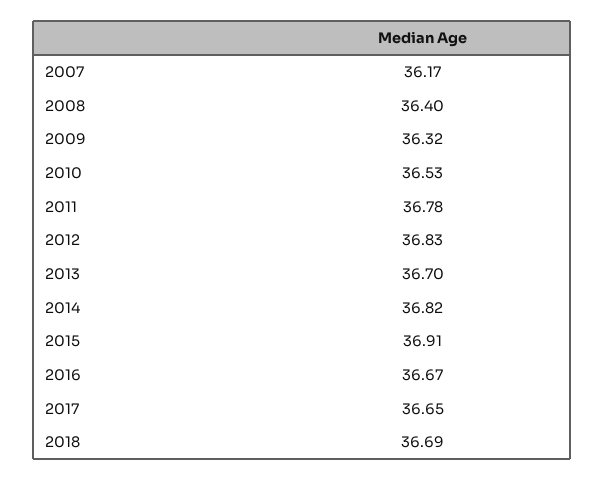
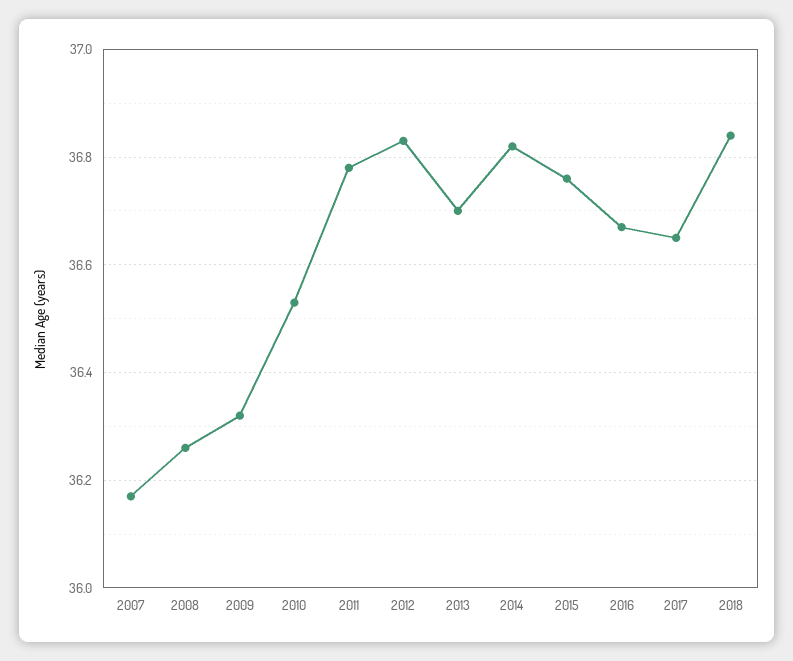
2008: 36.4 -> 36.25
2015: 36.91 -> 36.75
2018: 36.69 -> 36.85

